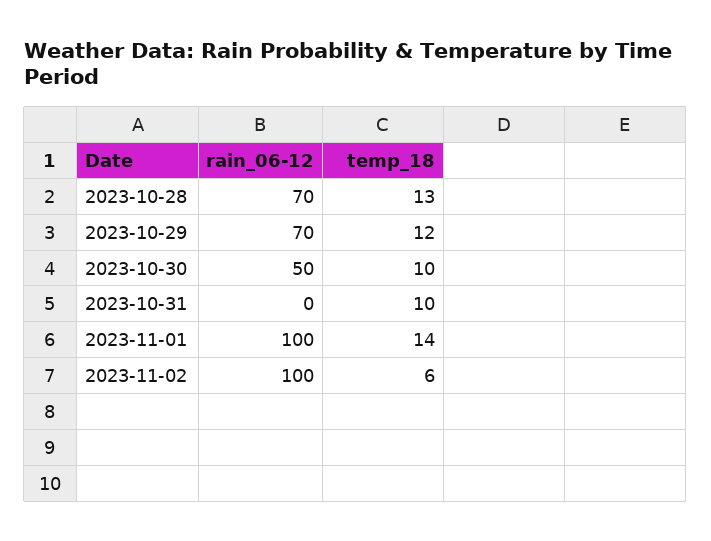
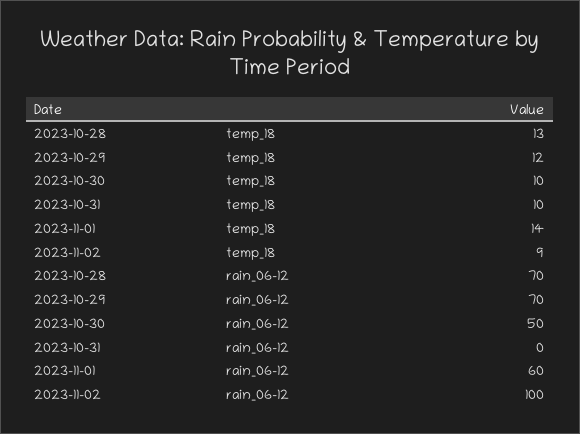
rain_06-12, 2023-11-01: 100 -> 60
temp_18, 2023-11-02: 6 -> 9

